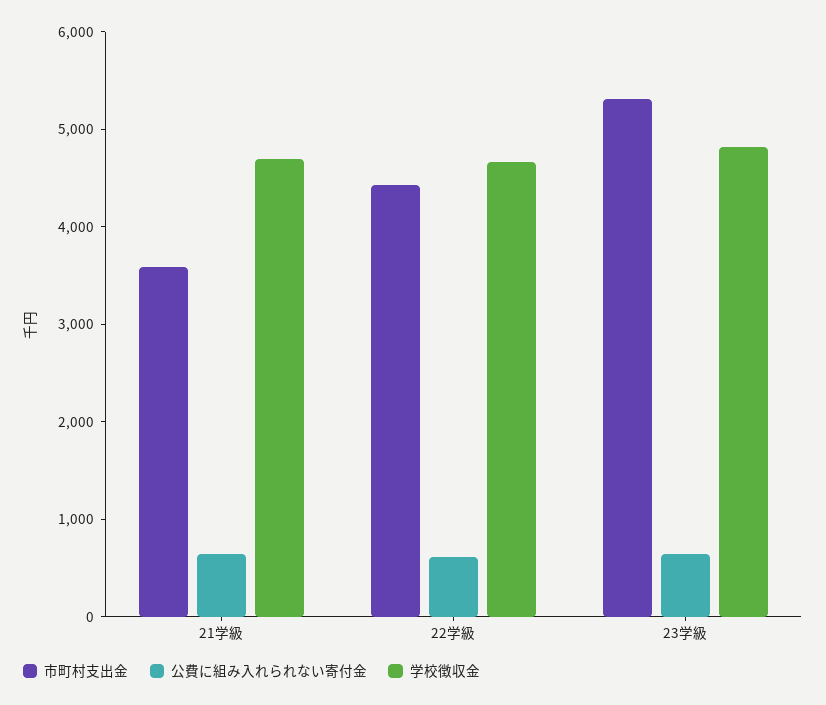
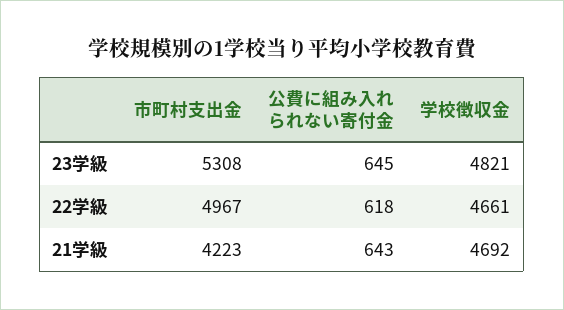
市町村支出金, 21学級: 3600 -> 4223
市町村支出金, 22学級: 4400 -> 4967

